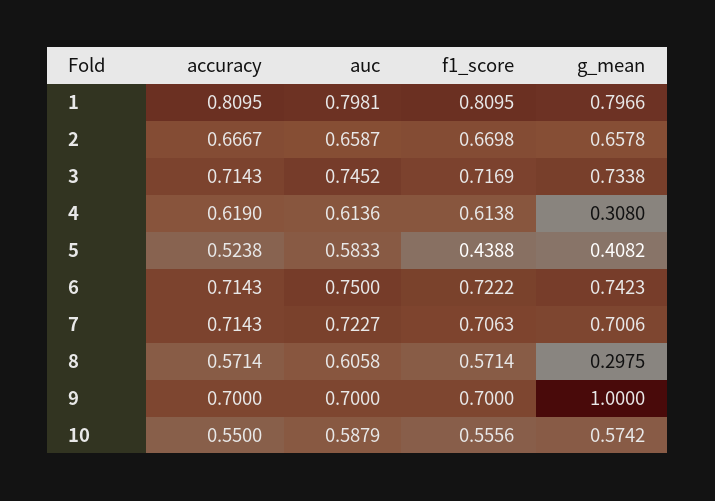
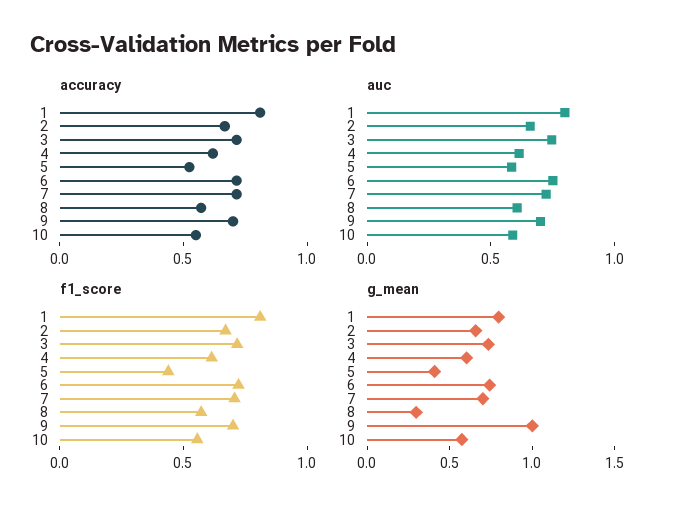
g_mean, 4: 0.308 -> 0.6

